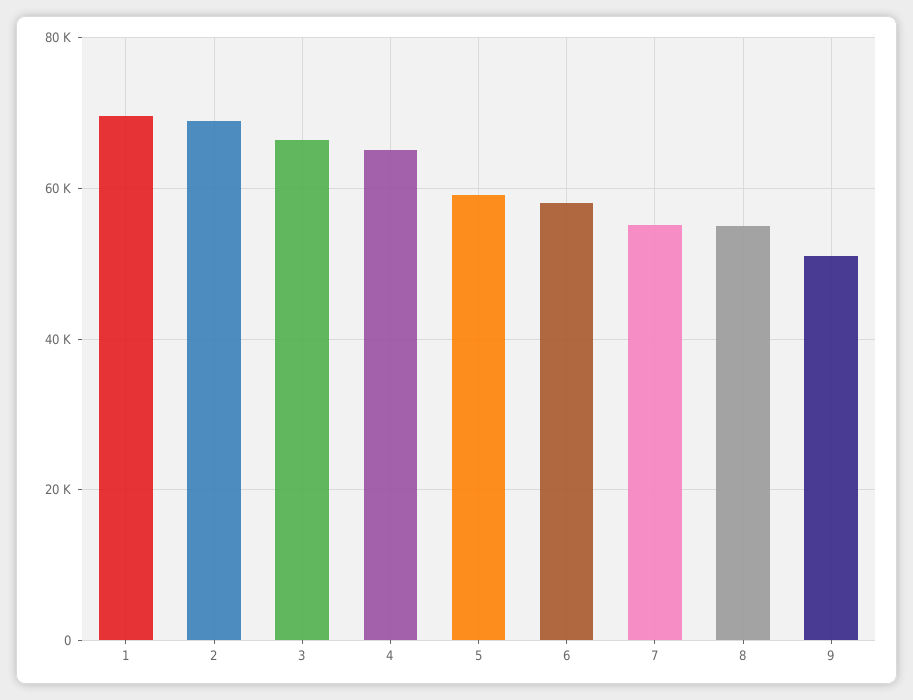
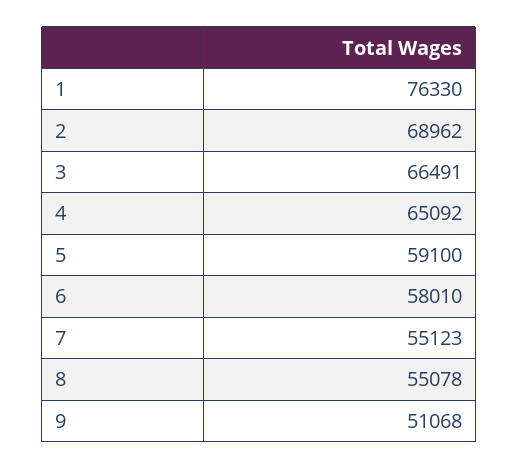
1: 70000 -> 76330

